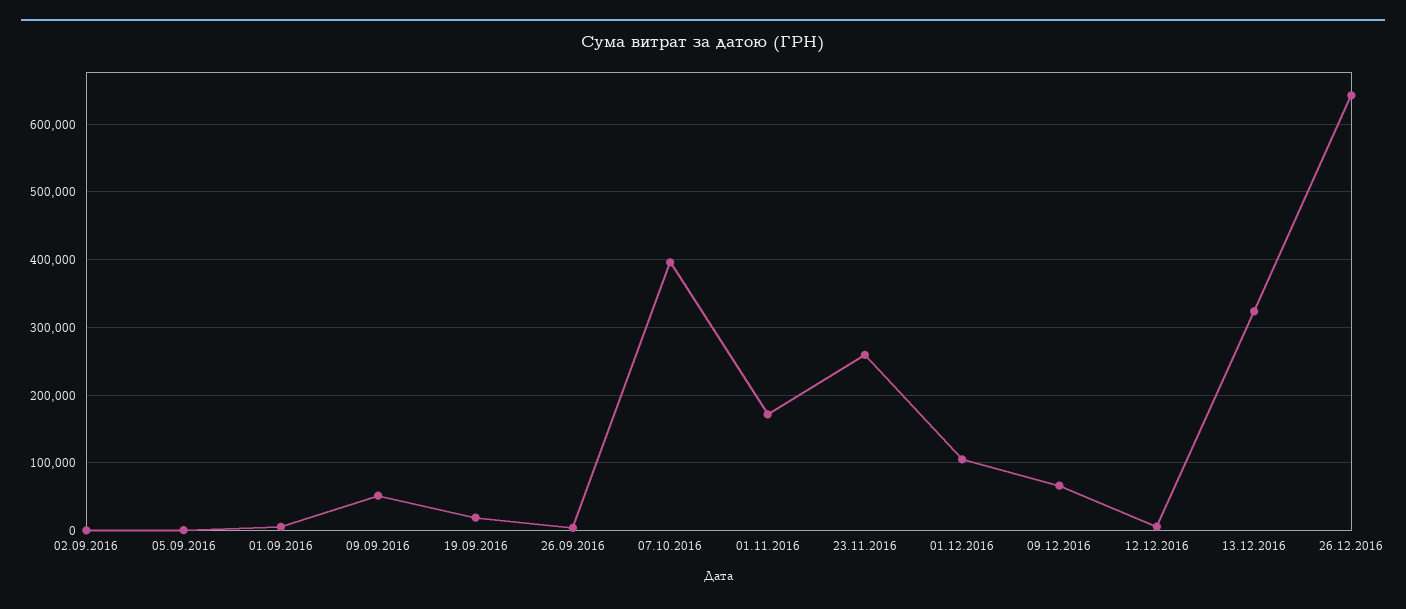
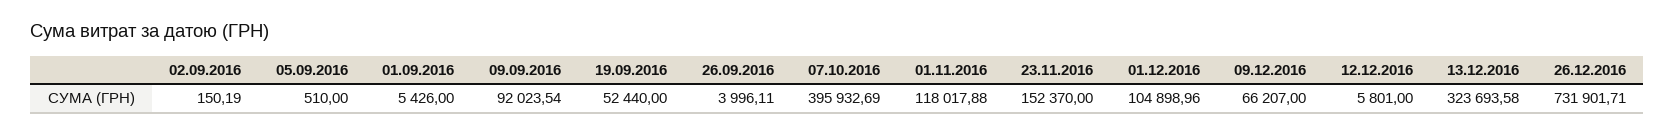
09.09.2016: 50000 -> 92023.54
19.09.2016: 20000 -> 52440
01.11.2016: 170000 -> 118017.88
23.11.2016: 260000 -> 152370
26.12.2016: 640000 -> 731901.71

